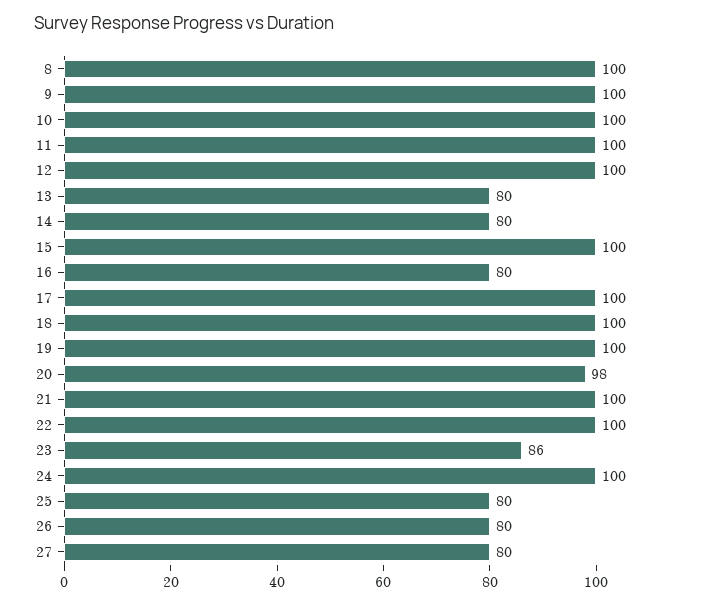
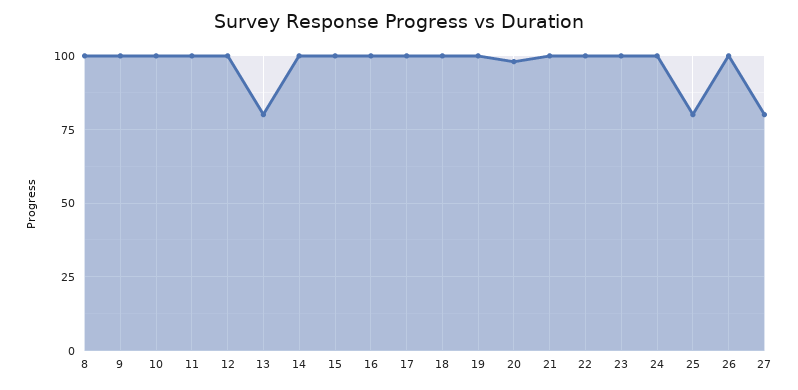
14: 80 -> 100
16: 80 -> 100
23: 86 -> 100
26: 80 -> 100

